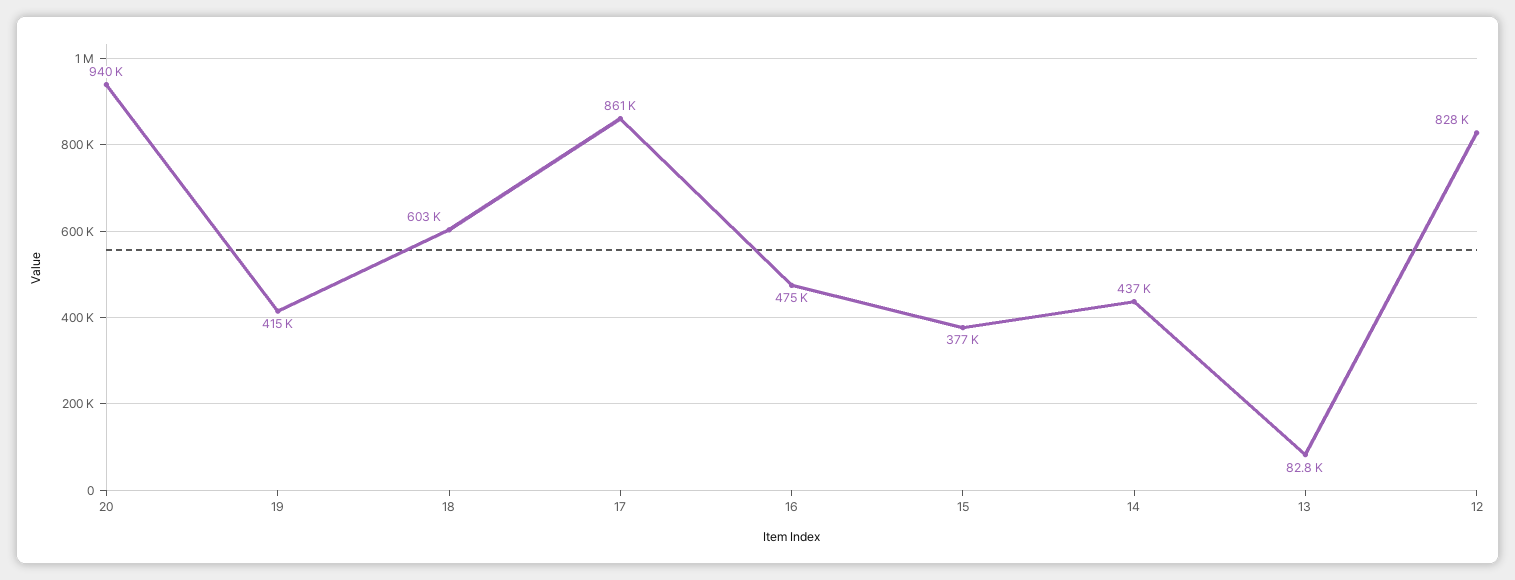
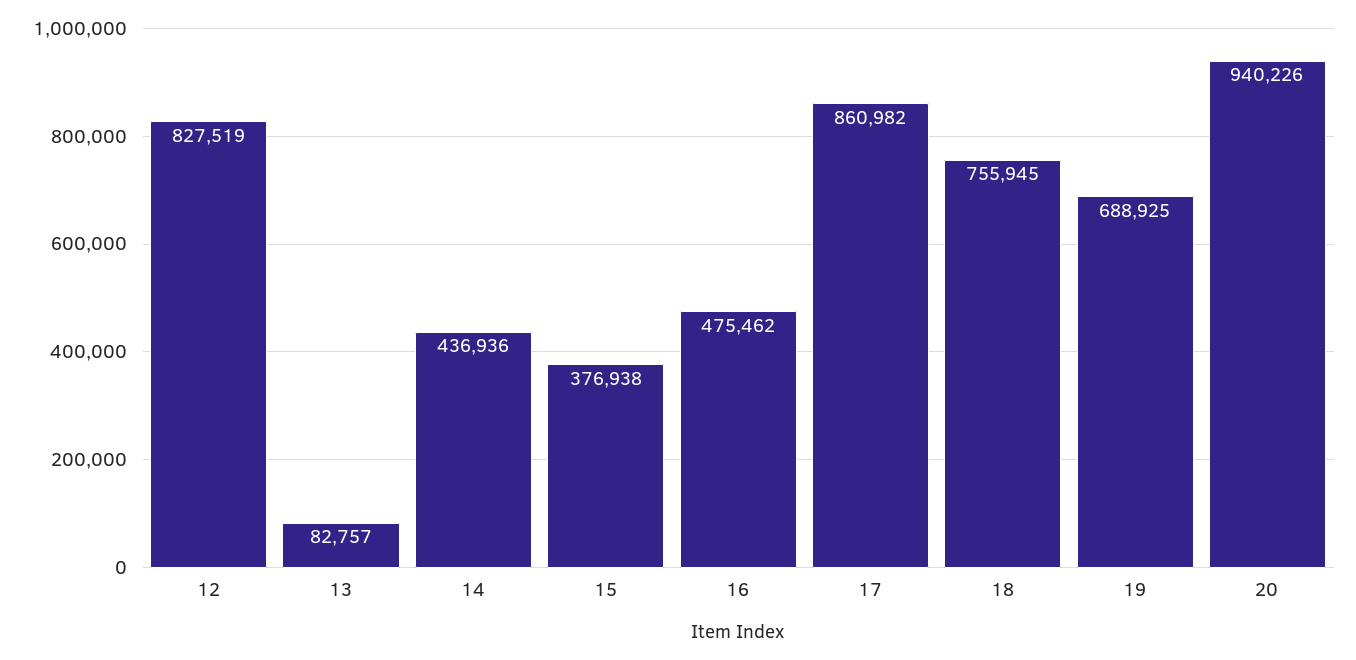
19: 415000 -> 688925
18: 603000 -> 755945

